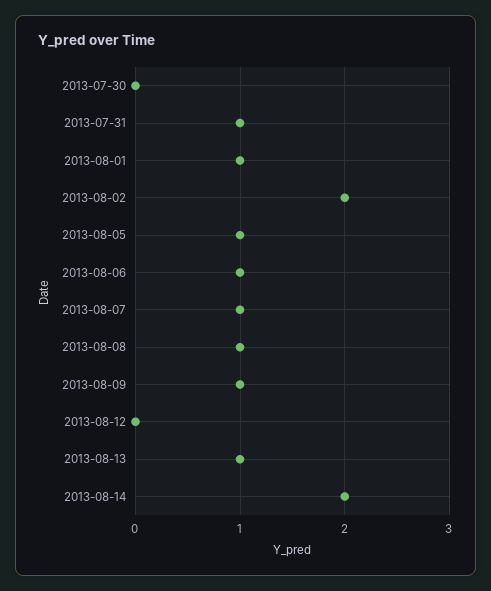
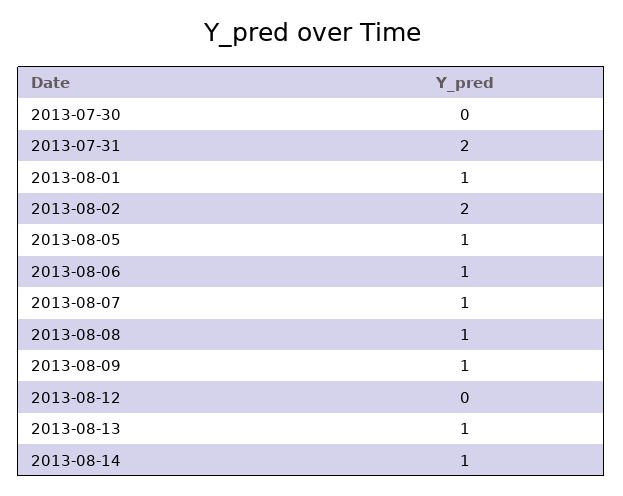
2013-07-31: 1 -> 2
2013-08-14: 2 -> 1

